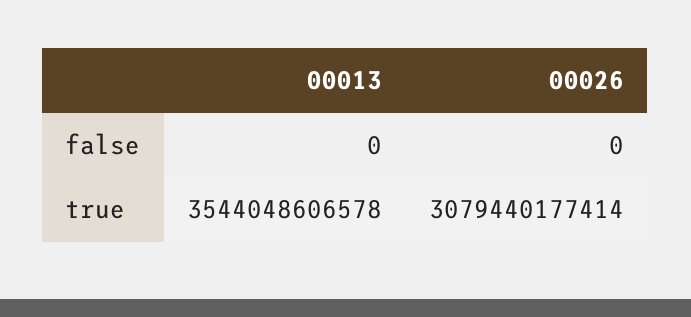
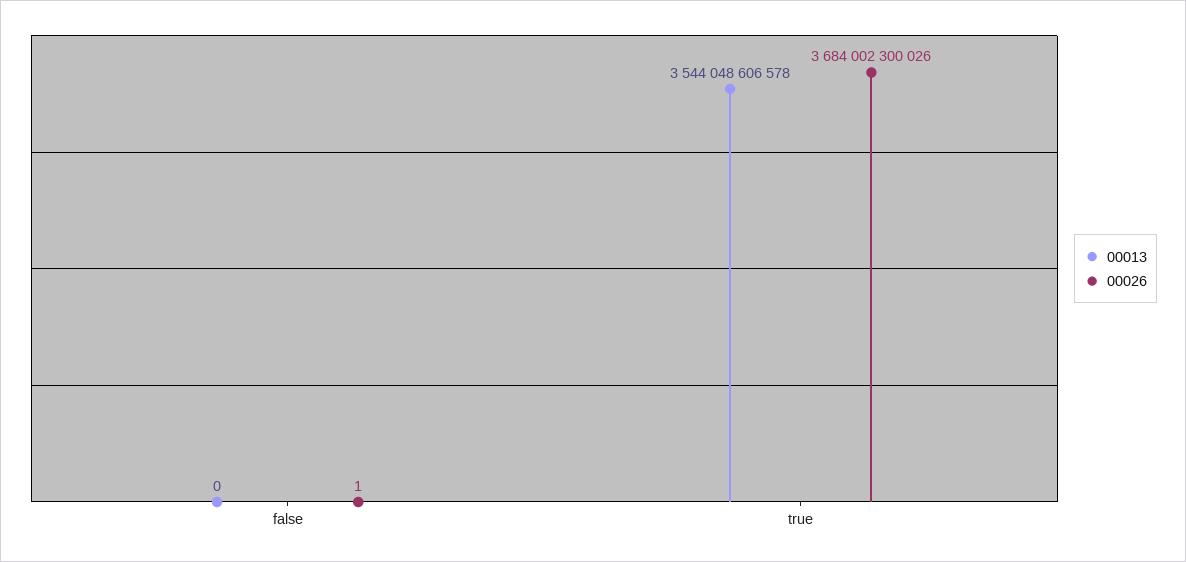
00026, false: 0 -> 1
00026, true: 3079440177414 -> 3684002300026

